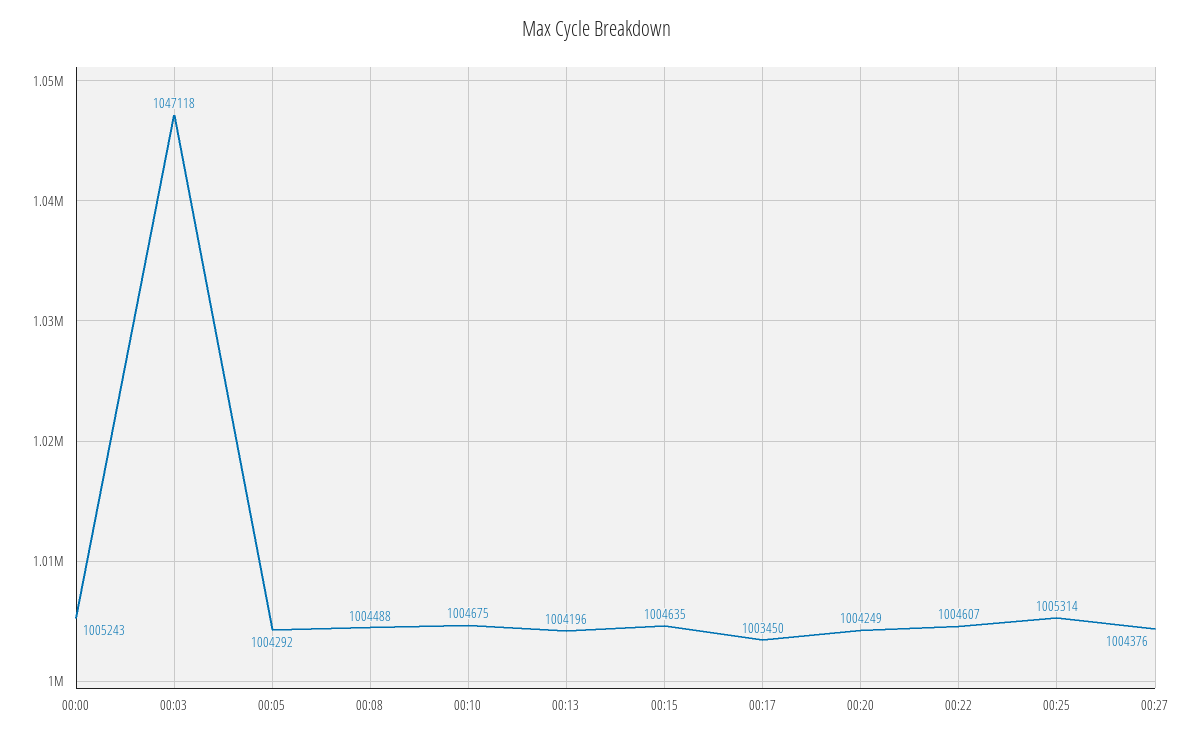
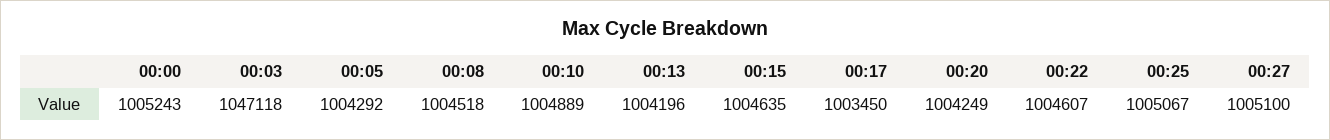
00:08: 1004488 -> 1004518
00:10: 1004675 -> 1004889
00:25: 1005314 -> 1005067
00:27: 1004376 -> 1005100

